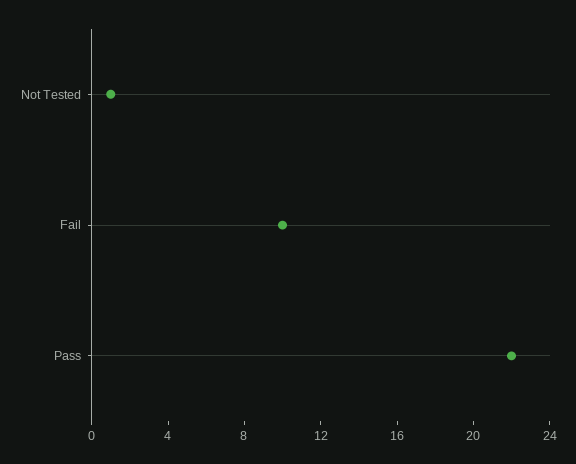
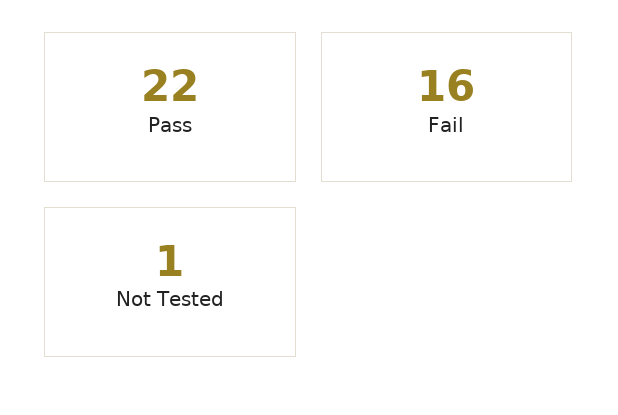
Fail: 10 -> 16

